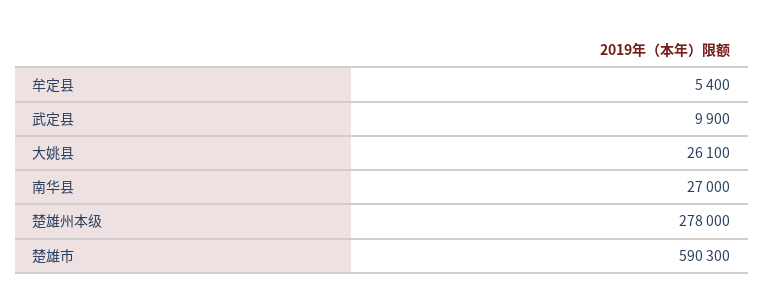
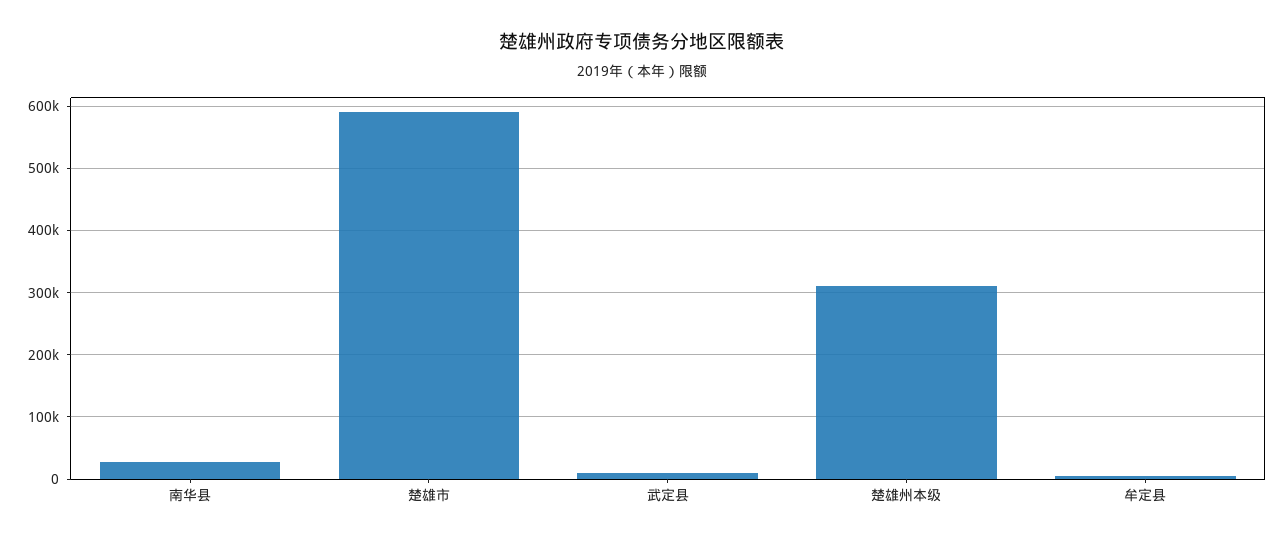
大姚县: 26100 -> none
楚雄州本级: 278000 -> 310000

